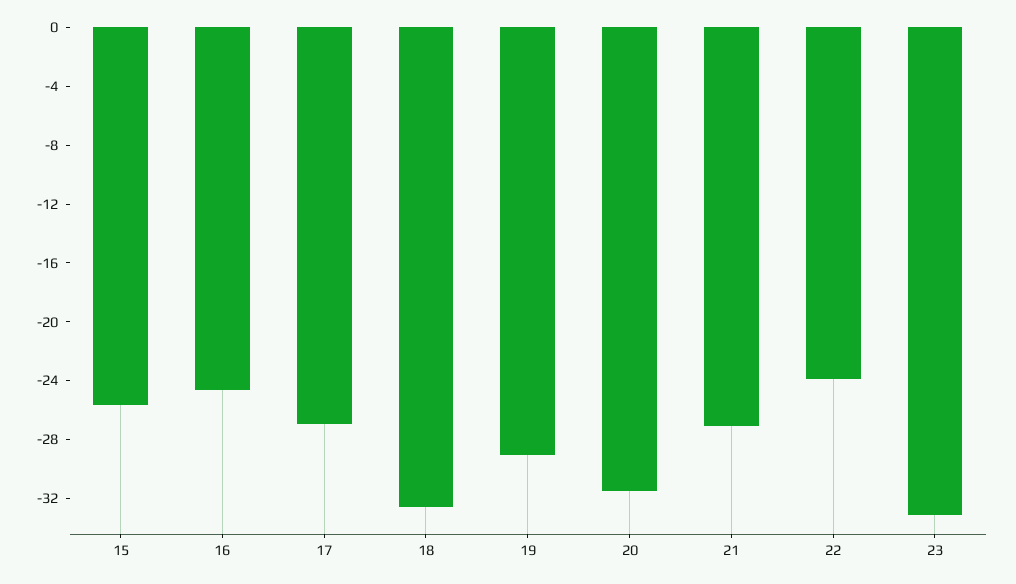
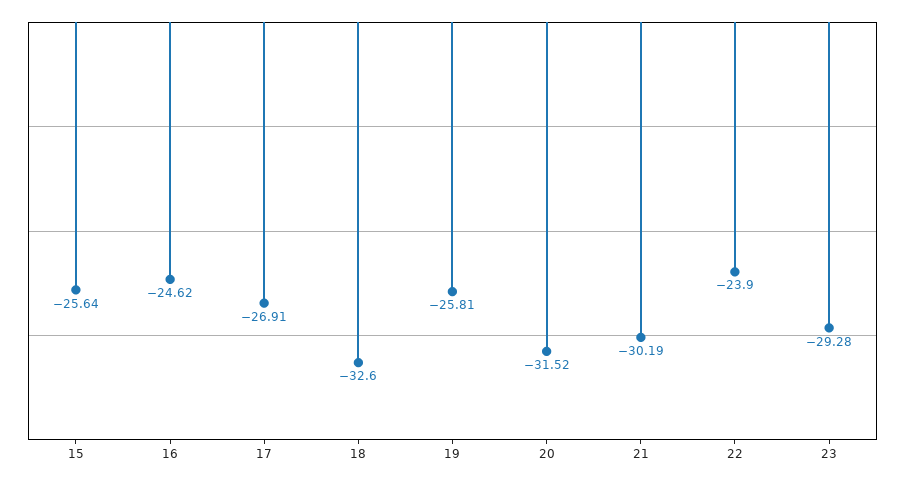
19: -29 -> -25.81
21: -27 -> -30.19
23: -33 -> -29.28

